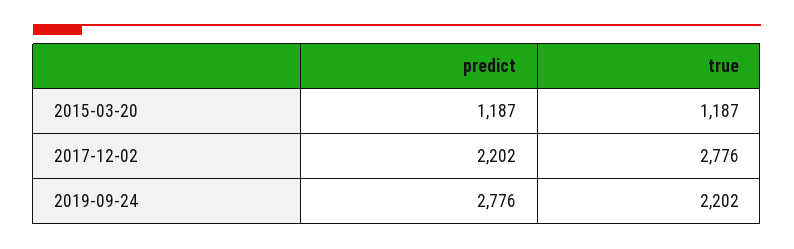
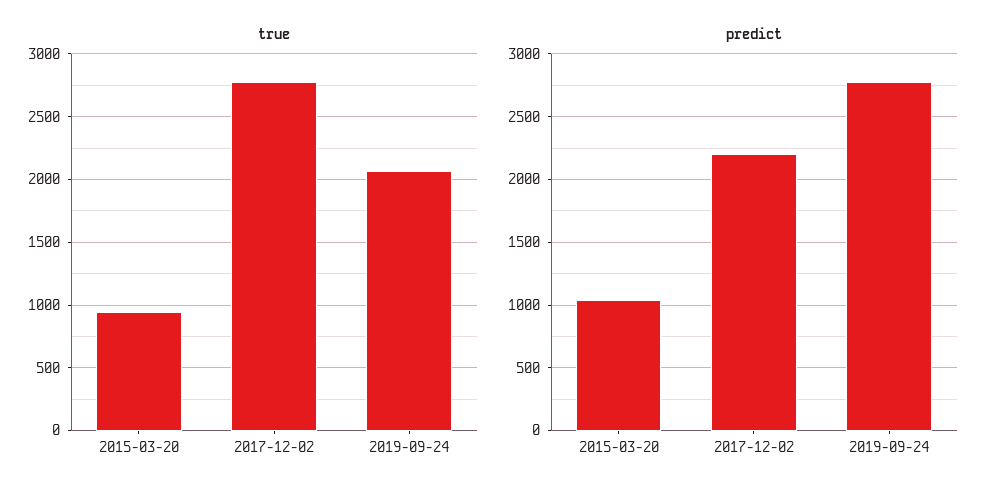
predict, 2015-03-20: 1187 -> 1050
true, 2015-03-20: 1187 -> 950
true, 2019-09-24: 2202 -> 2050

